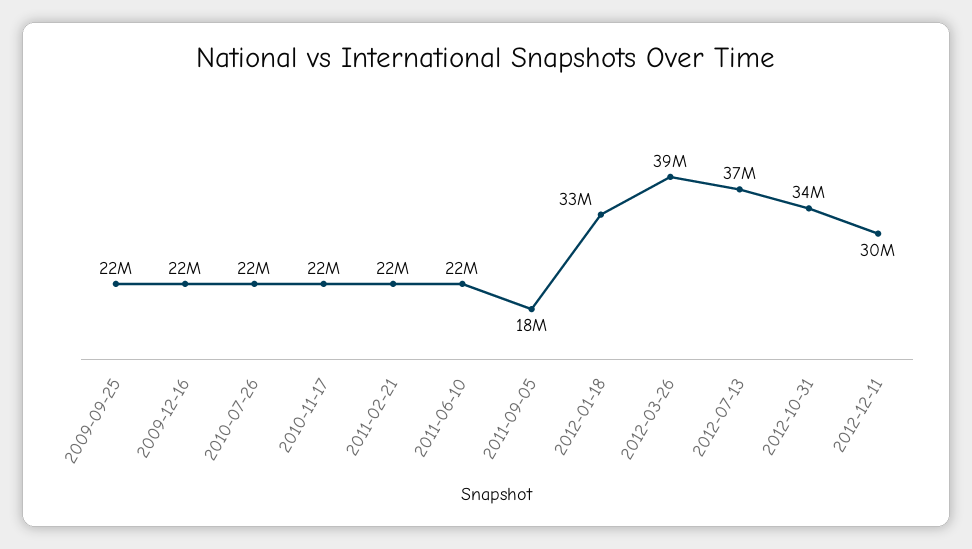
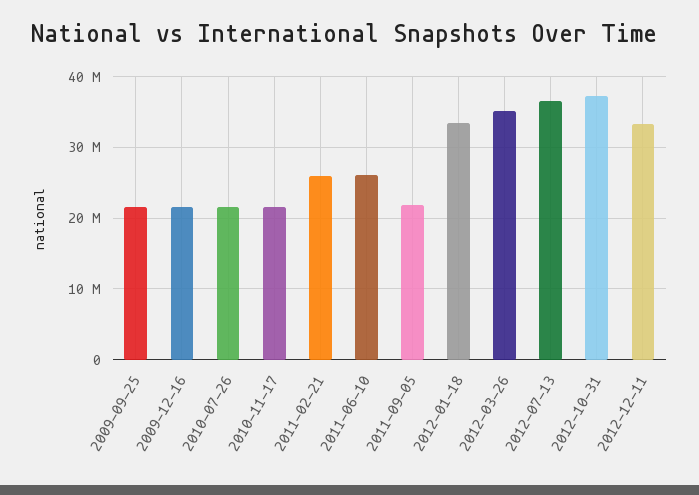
2011-02-21: 22000000 -> 26000000
2011-06-10: 22000000 -> 26000000
2011-09-05: 18000000 -> 22000000
2012-03-26: 39000000 -> 35000000
2012-10-31: 34000000 -> 37000000
2012-12-11: 30000000 -> 33000000

